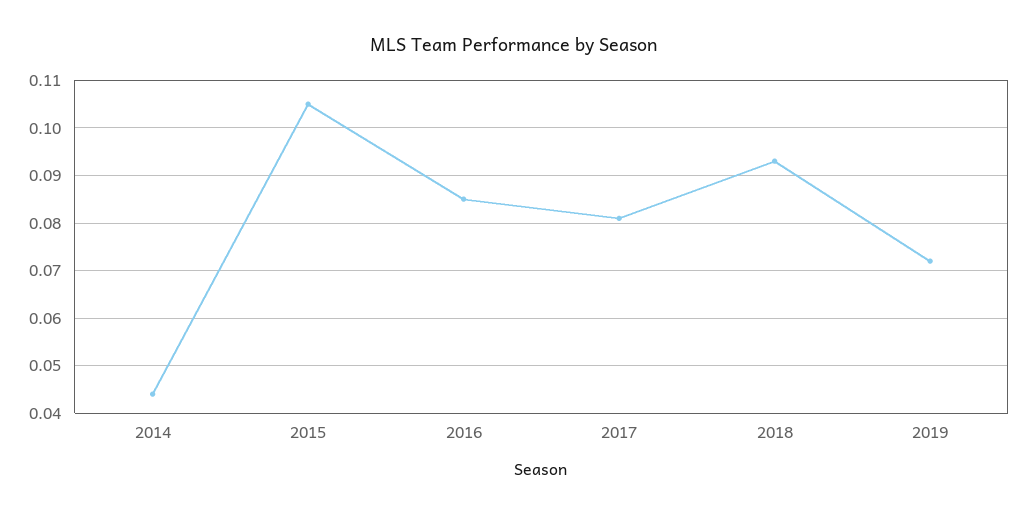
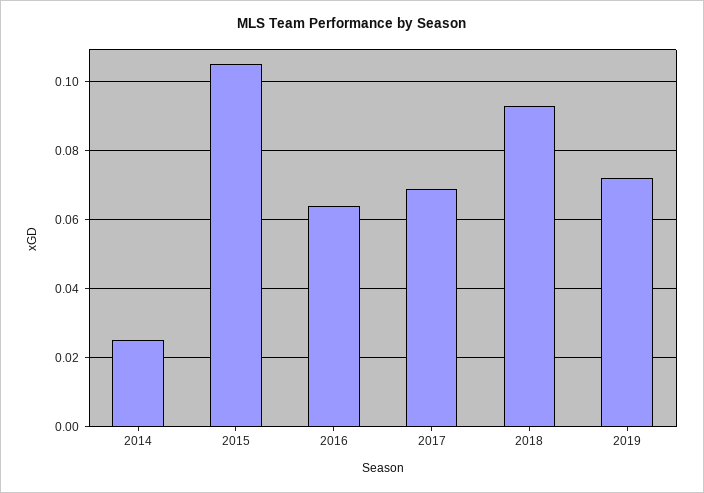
2014: 0.045 -> 0.025
2016: 0.085 -> 0.065
2017: 0.08 -> 0.07

